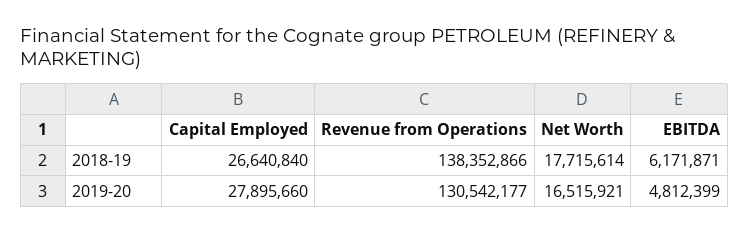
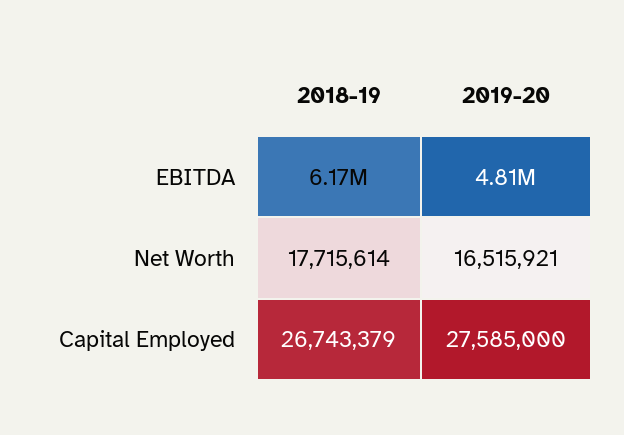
Capital Employed, 2018-19: 26640840 -> 26743379
Revenue from Operations, 2018-19: 138352866 -> none
Capital Employed, 2019-20: 27895660 -> 27585000
Revenue from Operations, 2019-20: 130542177 -> none

